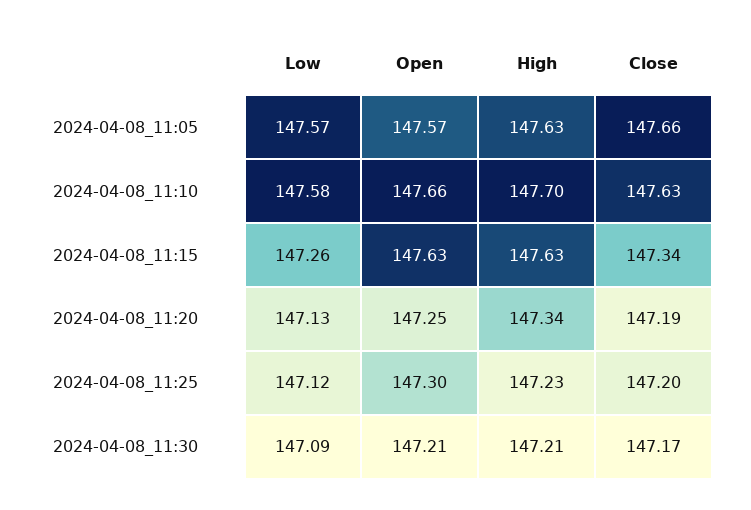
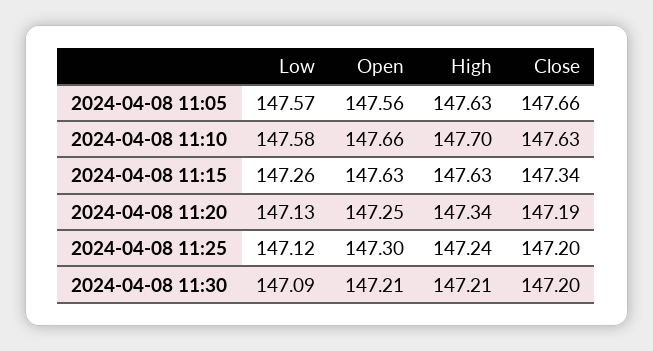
Open, 2024-04-08_11:05: 147.57 -> 147.56
High, 2024-04-08_11:25: 147.23 -> 147.24
Close, 2024-04-08_11:30: 147.17 -> 147.2

